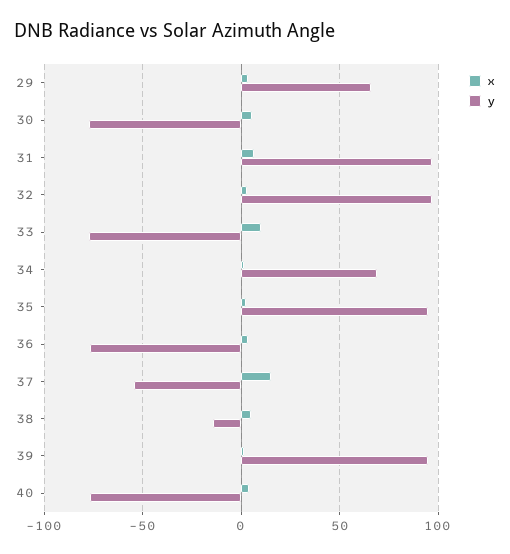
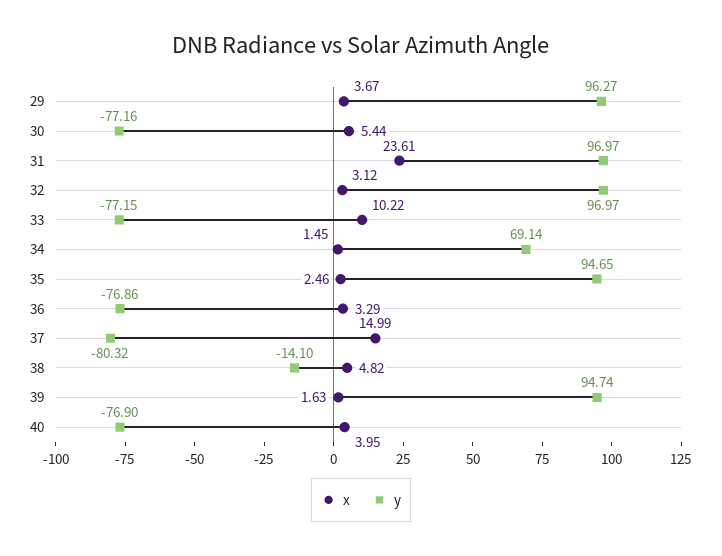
y, 29: 65 -> 96.27
x, 31: 5 -> 23.61
y, 37: -55 -> -80.32

